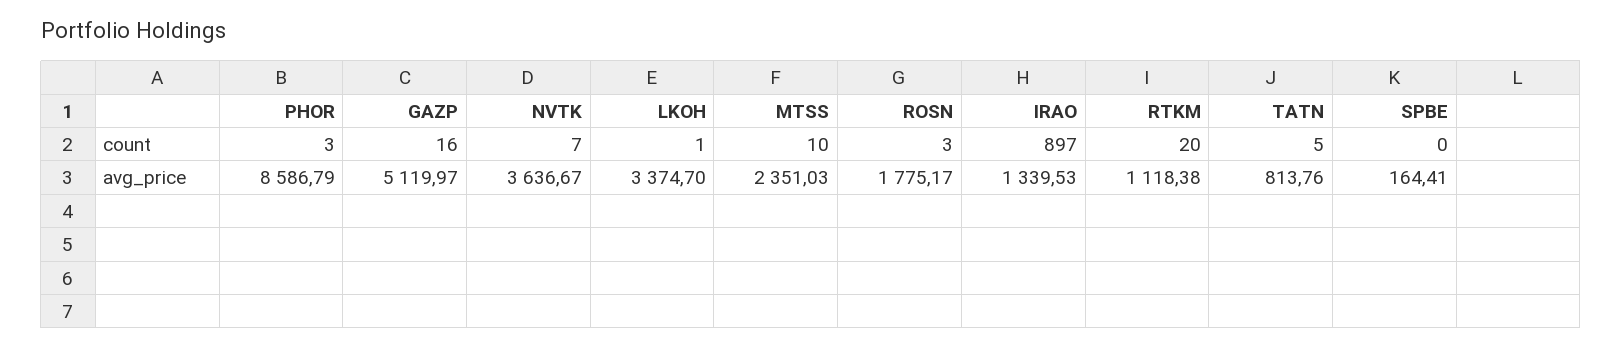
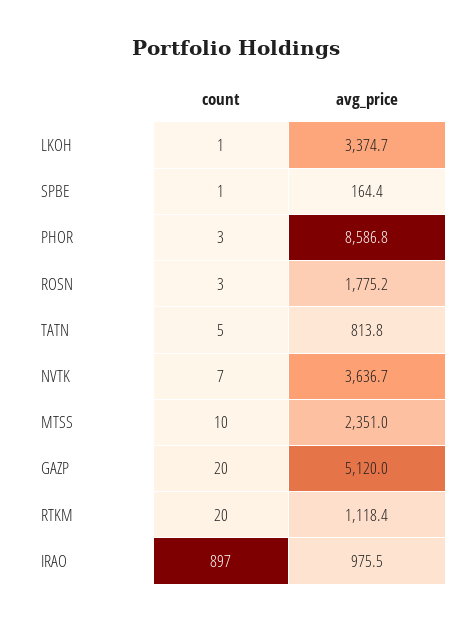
GAZP, count: 16 -> 20
SPBE, count: 0 -> 1
IRAO, avg_price: 1339.53 -> 975.5

